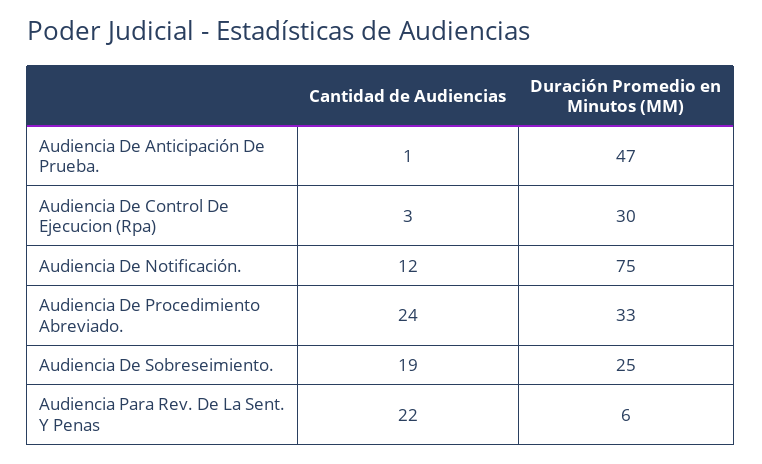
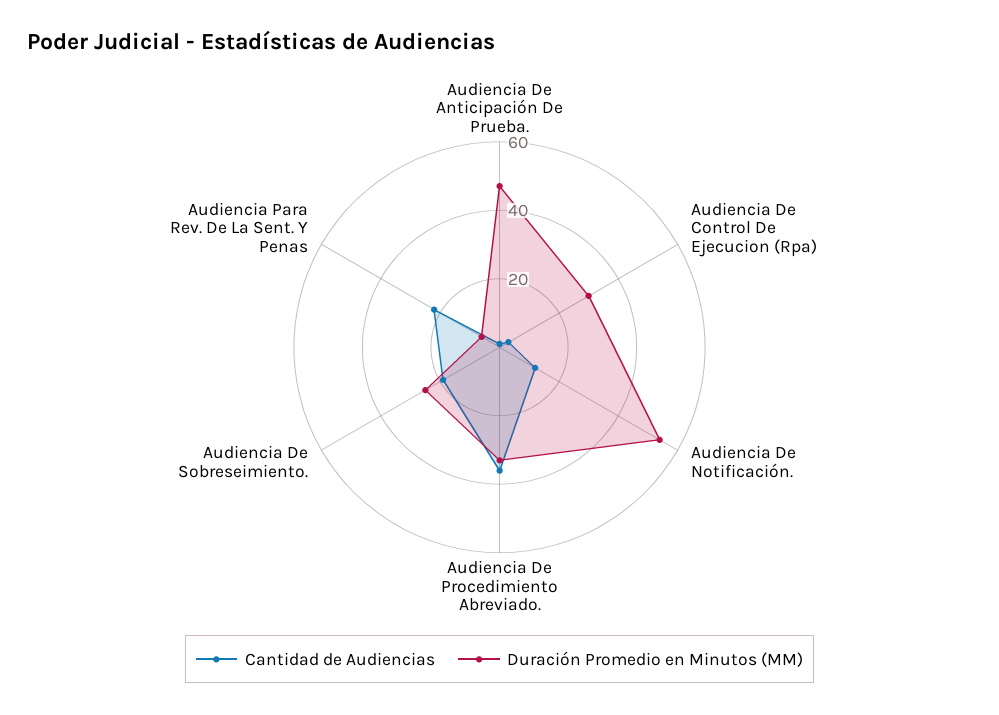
Duración Promedio en Minutos (MM), Audiencia De Notificación.: 75 -> 55
Cantidad de Audiencias, Audiencia De Procedimiento Abreviado.: 24 -> 35

